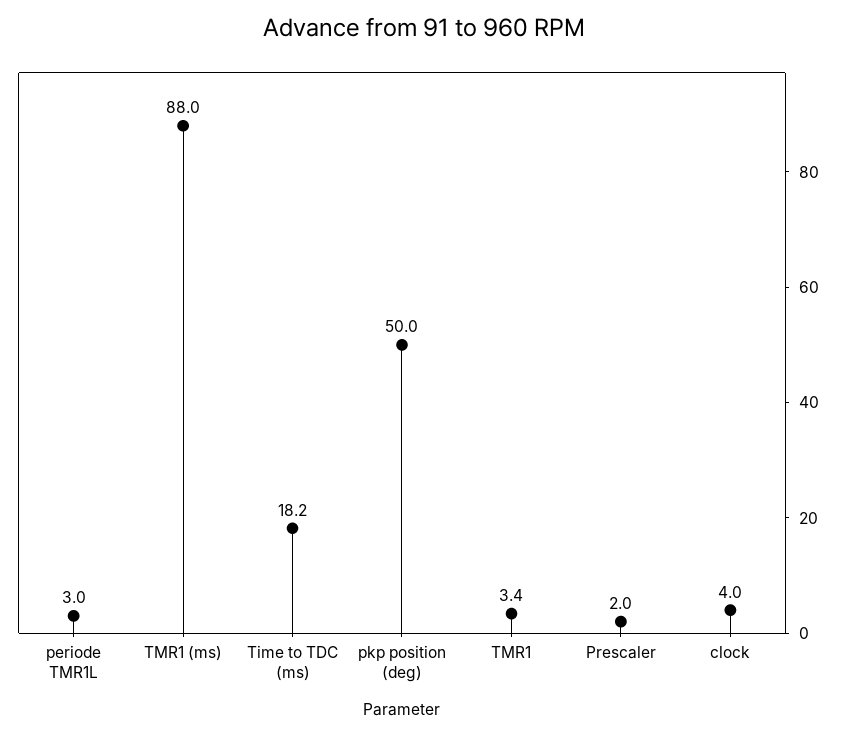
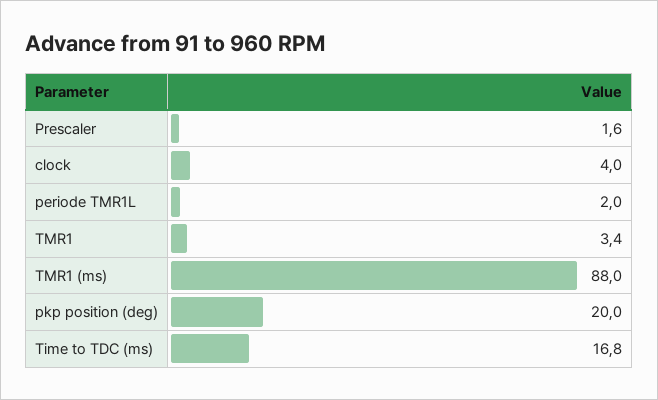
periode TMR1L: 3 -> 2
Time to TDC (ms): 18.2 -> 16.8
pkp position (deg): 50 -> 20
Prescaler: 2 -> 1.6

